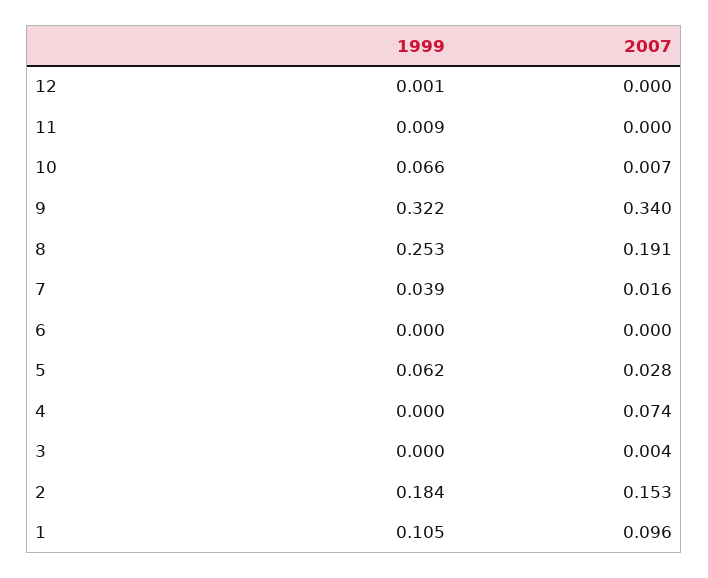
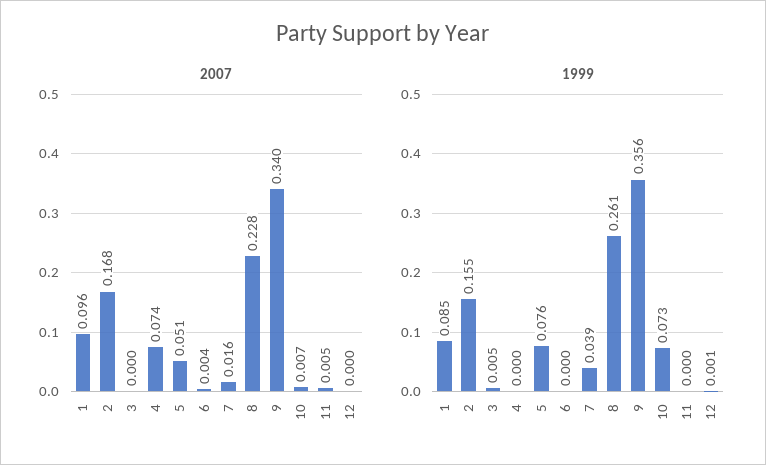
1999, 11: 0.009 -> 0
2007, 11: 0 -> 0.005
1999, 10: 0.066 -> 0.073
1999, 9: 0.322 -> 0.356
1999, 8: 0.253 -> 0.261
2007, 8: 0.191 -> 0.228
2007, 6: 0 -> 0.004
1999, 5: 0.062 -> 0.076
2007, 5: 0.028 -> 0.051
1999, 3: 0 -> 0.005
2007, 3: 0.004 -> 0
1999, 2: 0.184 -> 0.155
2007, 2: 0.153 -> 0.168
1999, 1: 0.105 -> 0.085

